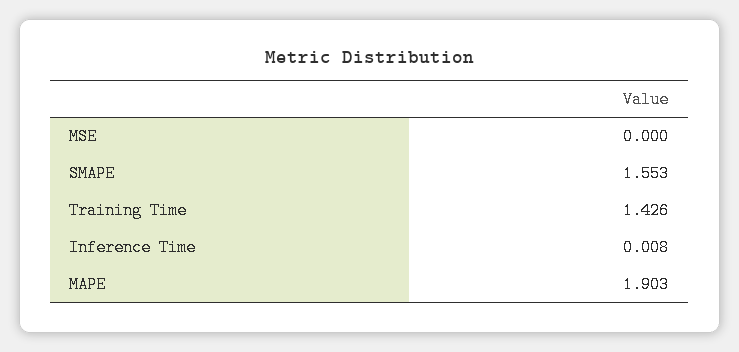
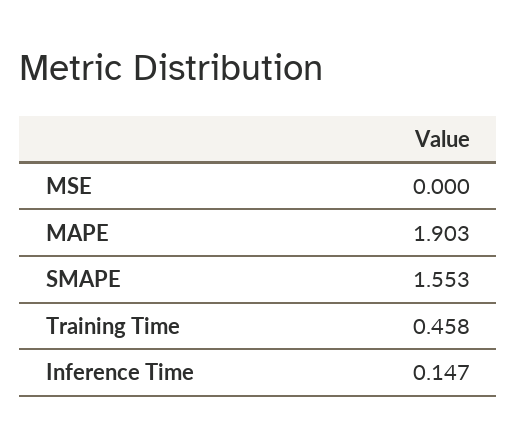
Training Time: 1.426 -> 0.458
Inference Time: 0.008 -> 0.147

